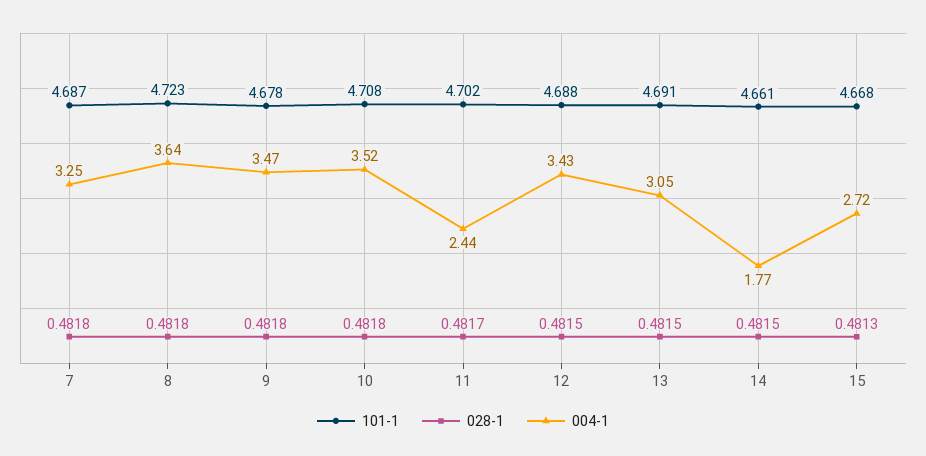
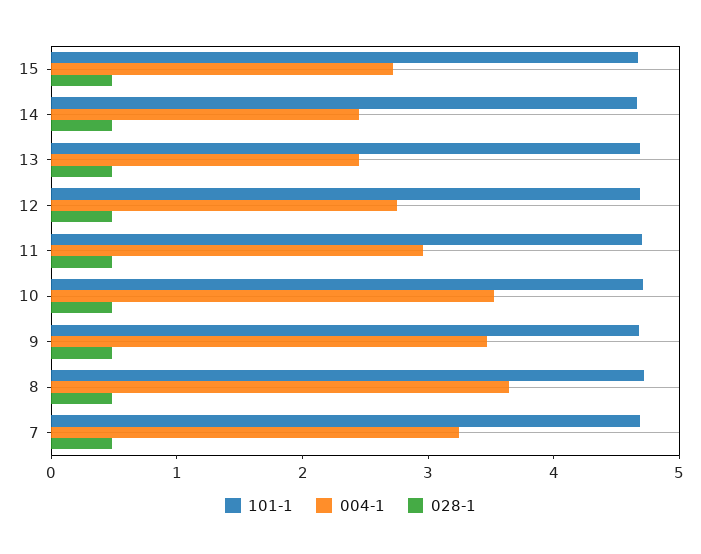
004-1, 11: 2.44 -> 3
004-1, 12: 3.43 -> 2.8
004-1, 13: 3.05 -> 2.4
004-1, 14: 1.77 -> 2.4

